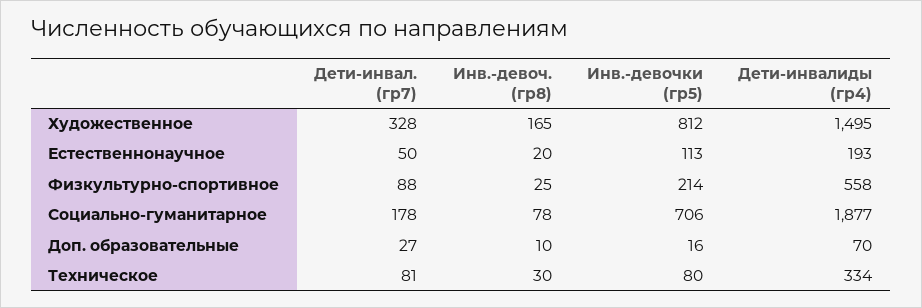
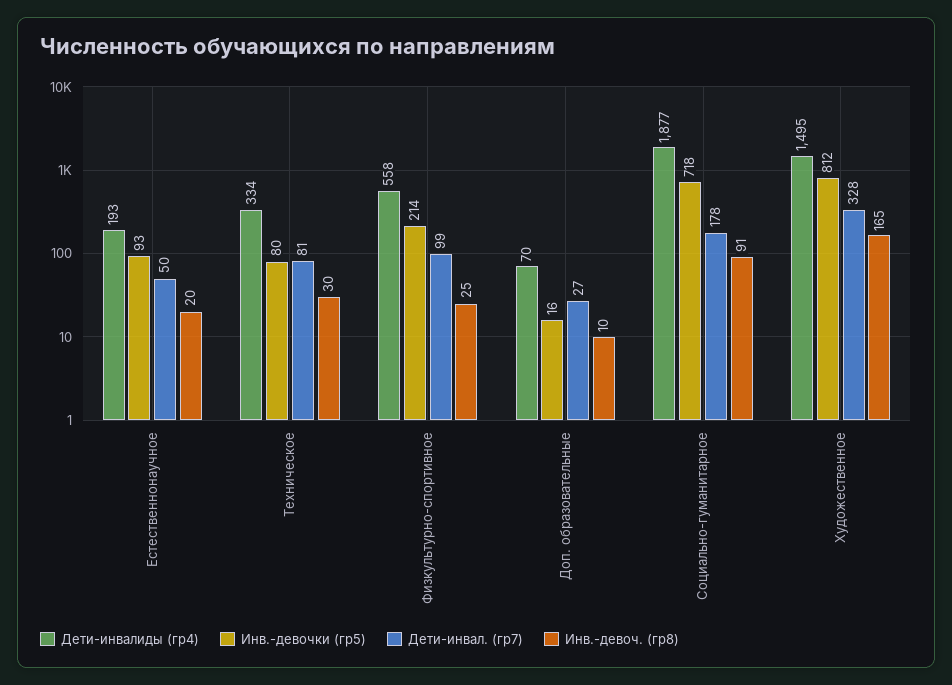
Инв.-девочки (гр5), Естественнонаучное: 113 -> 93
Дети-инвал. (гр7), Физкультурно-спортивное: 88 -> 99
Инв.-девоч. (гр8), Социально-гуманитарное: 78 -> 91
Инв.-девочки (гр5), Социально-гуманитарное: 706 -> 718

